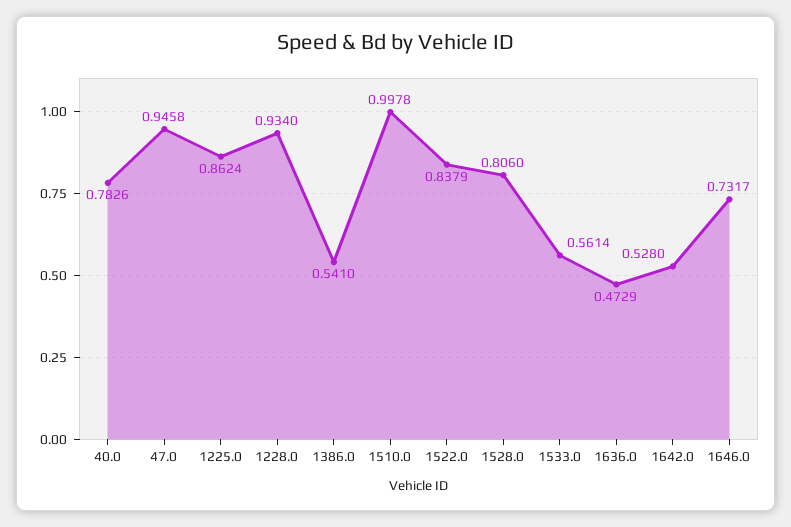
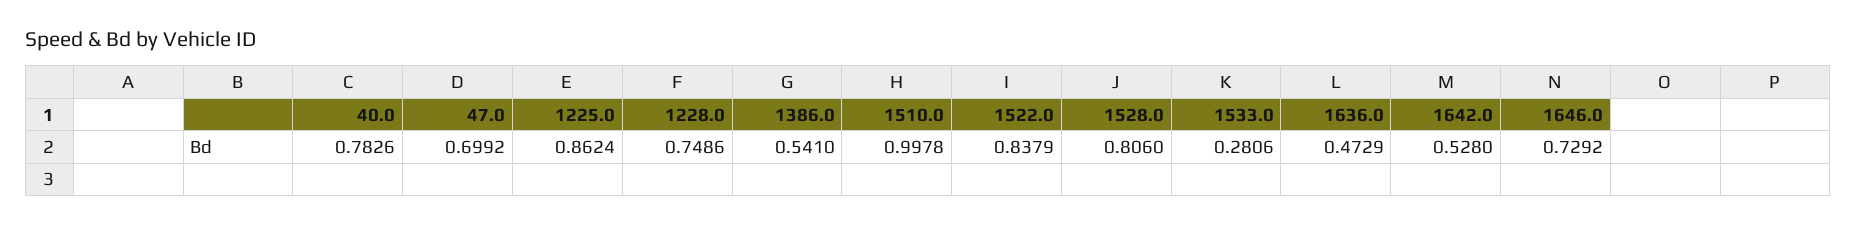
47.0: 0.9458 -> 0.6992
1228.0: 0.934 -> 0.7486
1533.0: 0.5614 -> 0.2806
1646.0: 0.7317 -> 0.7292

